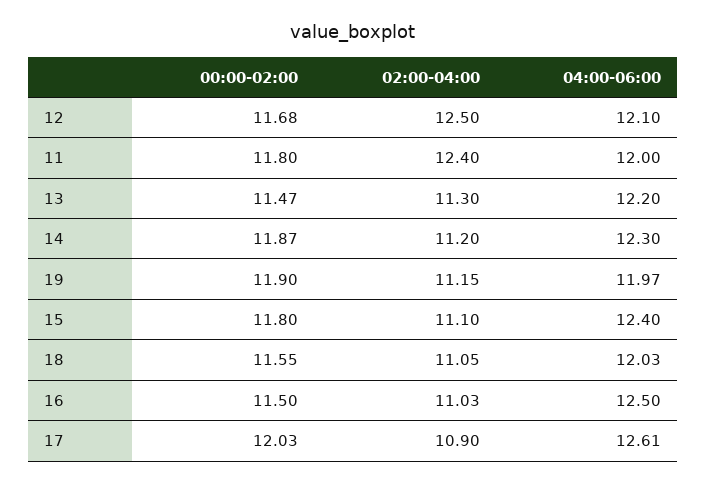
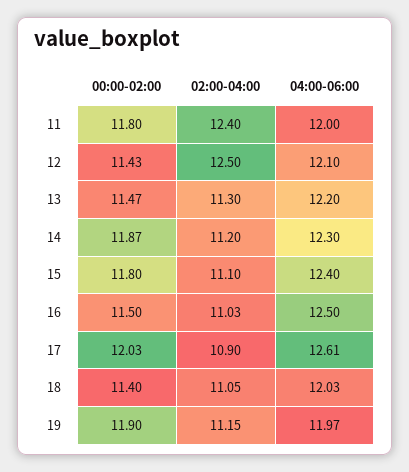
00:00-02:00, 12: 11.68 -> 11.43
00:00-02:00, 18: 11.55 -> 11.4

